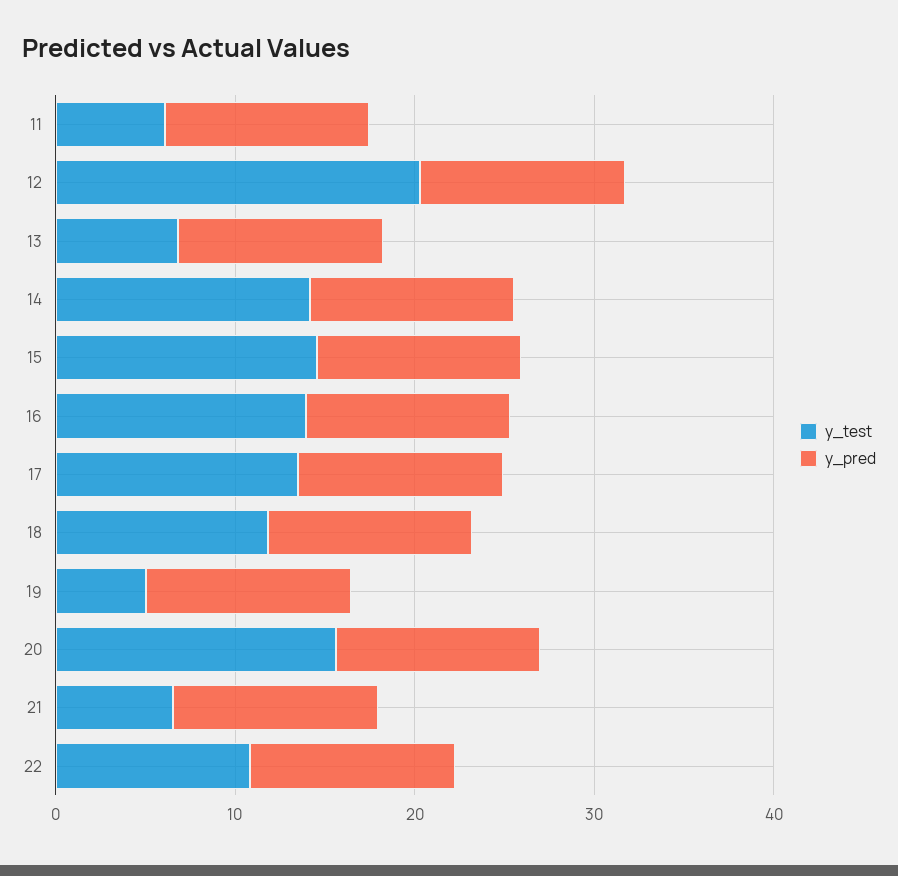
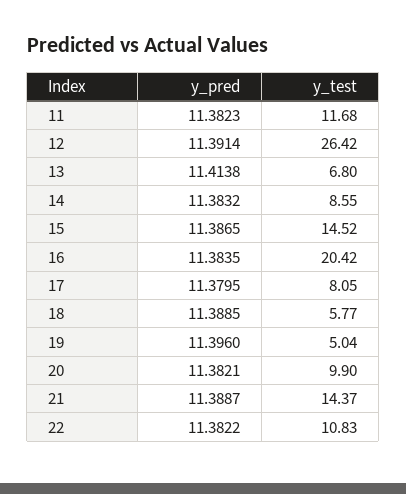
y_test, 11: 6 -> 11.68
y_test, 12: 20 -> 26.42
y_test, 14: 14 -> 8.55
y_test, 16: 14 -> 20.42
y_test, 17: 14 -> 8.05
y_test, 18: 12 -> 5.77
y_test, 20: 16 -> 9.9
y_test, 21: 6 -> 14.37

